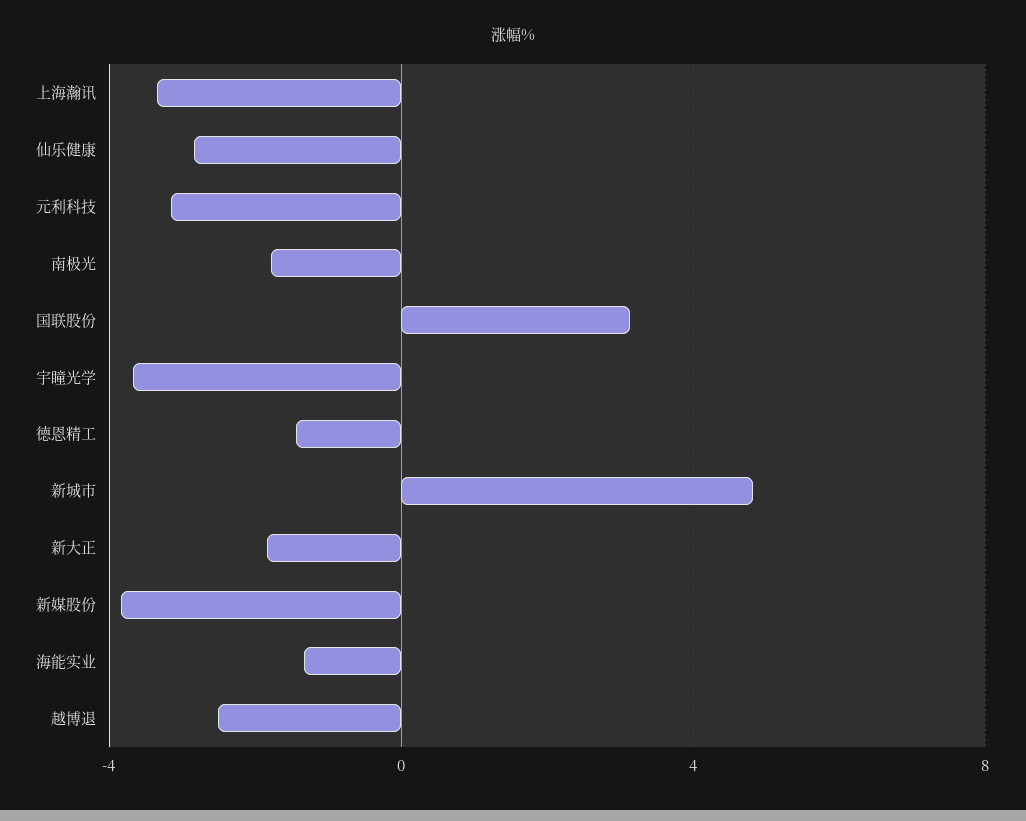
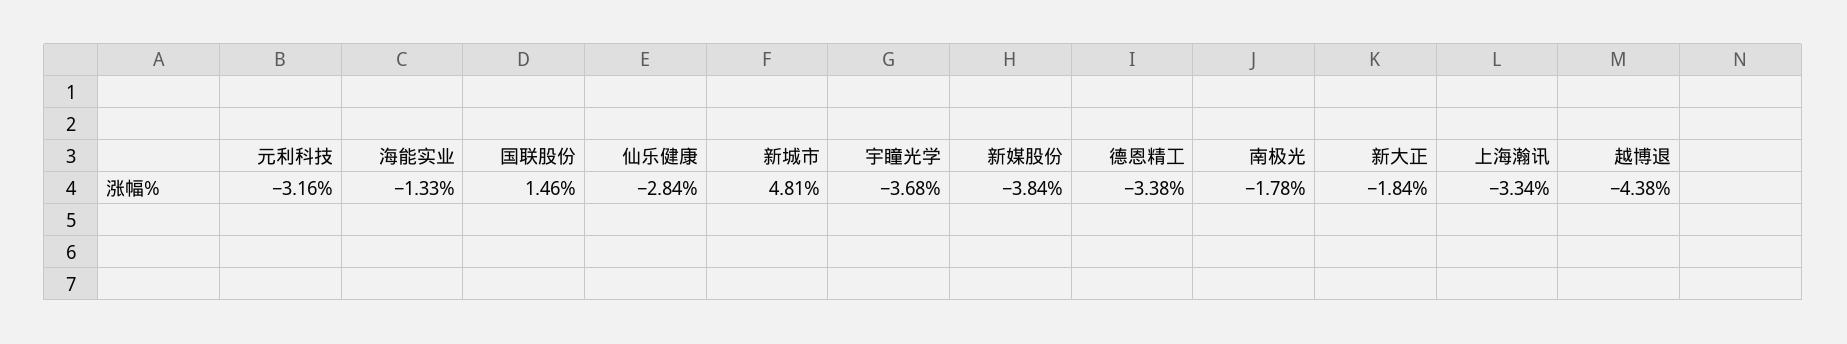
国联股份: 3 -> 1.46
德恩精工: -1.5 -> -3.38
越博退: -2.5 -> -4.38

